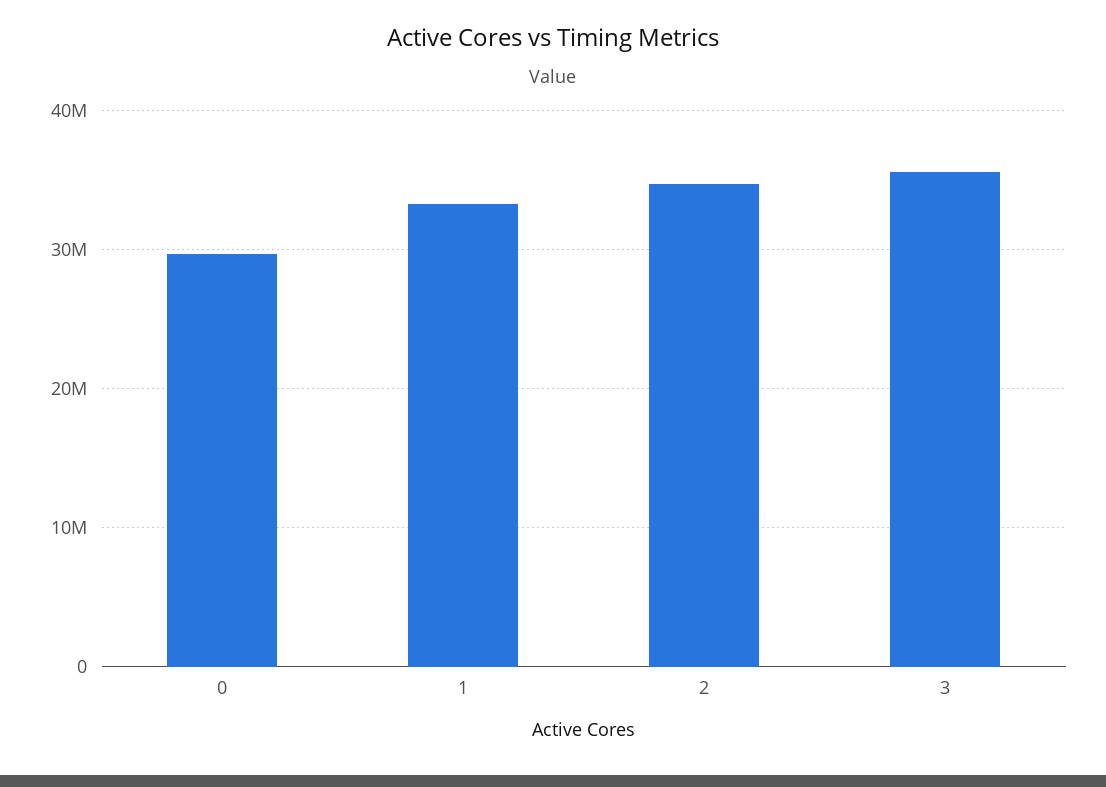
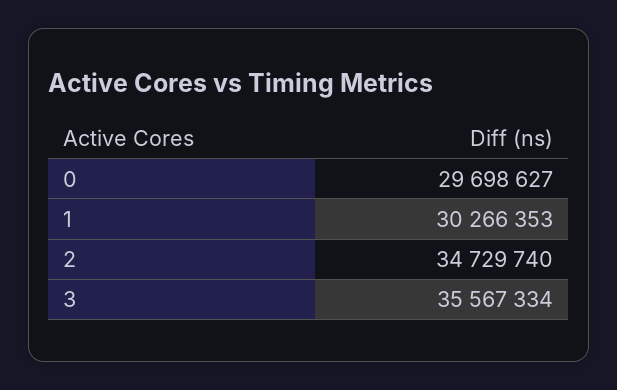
1: 33000000 -> 30266353

